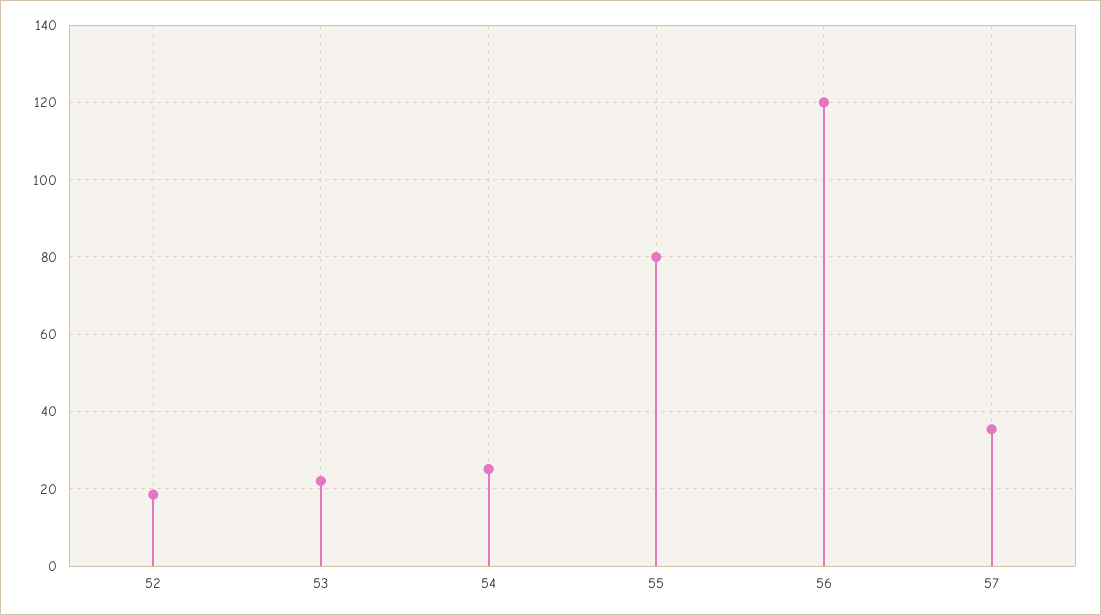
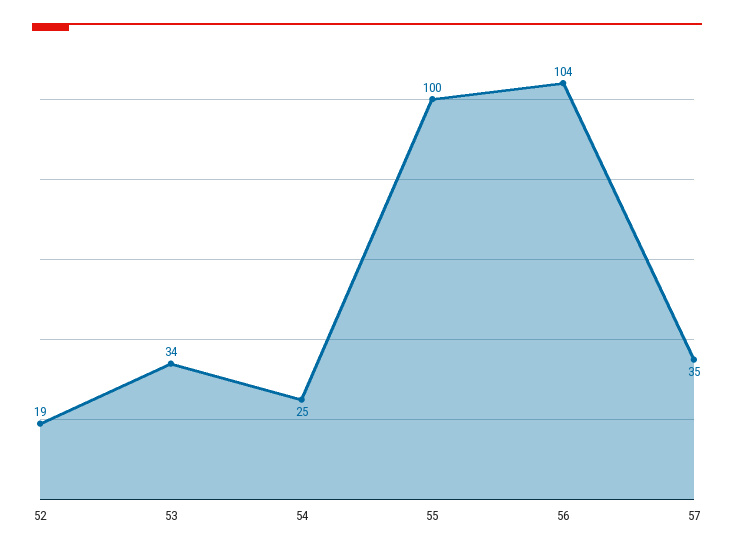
53: 22 -> 34
55: 80 -> 100
56: 120 -> 104

